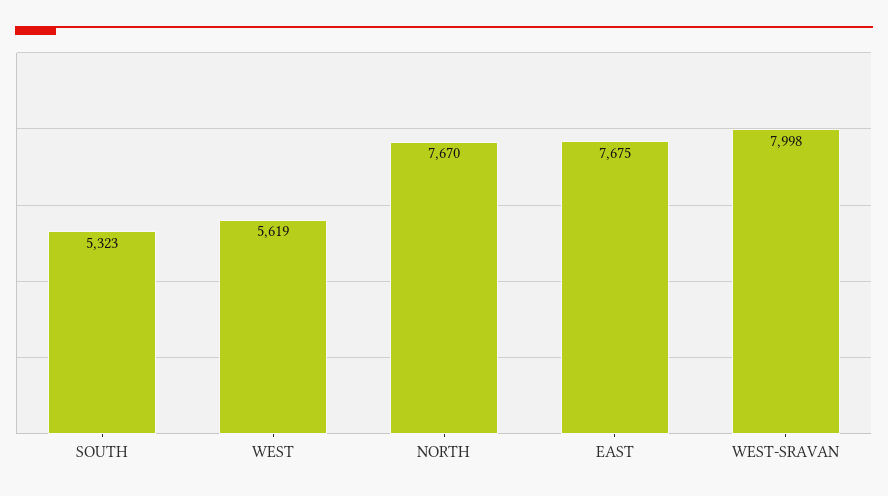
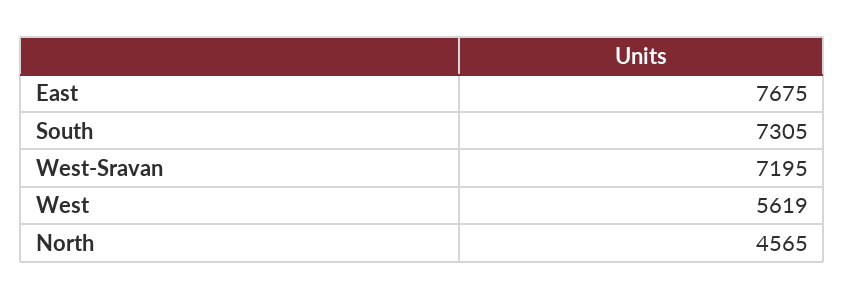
SOUTH: 5323 -> 7305
NORTH: 7670 -> 4565
WEST-SRAVAN: 7998 -> 7195

